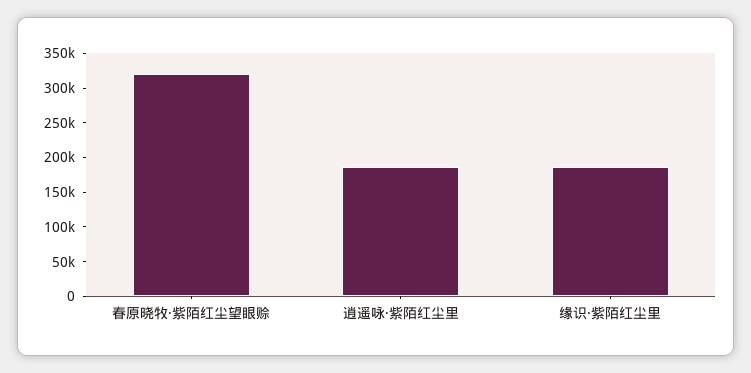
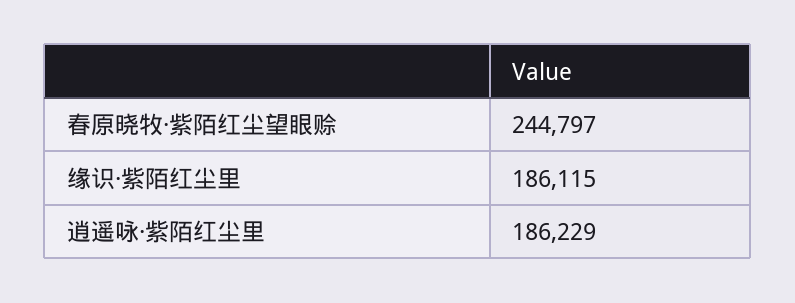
春原晓牧·紫陌红尘望眼赊: 325000 -> 244797

